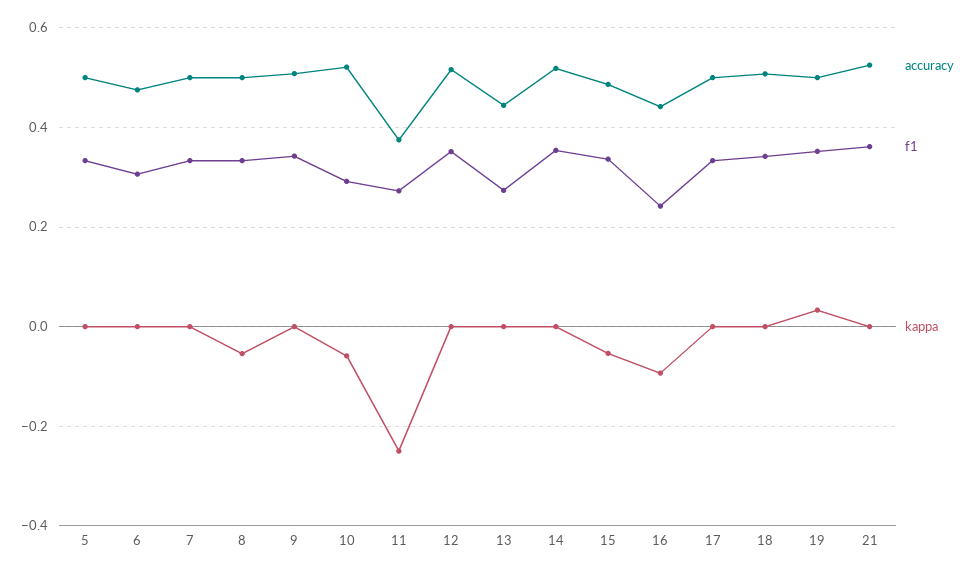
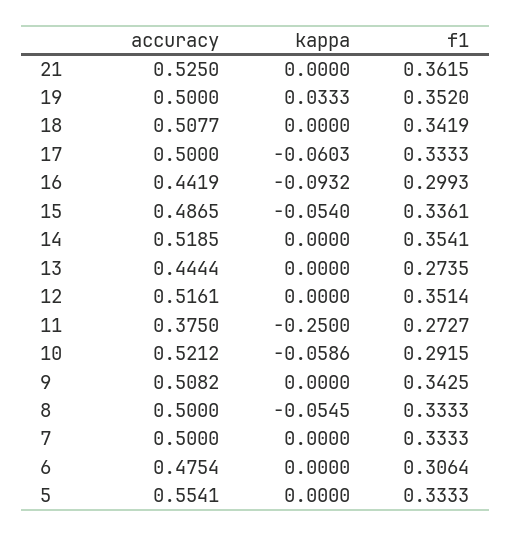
accuracy, 5: 0.5 -> 0.5541
f1, 16: 0.24 -> 0.2993
kappa, 17: 0 -> -0.0603

